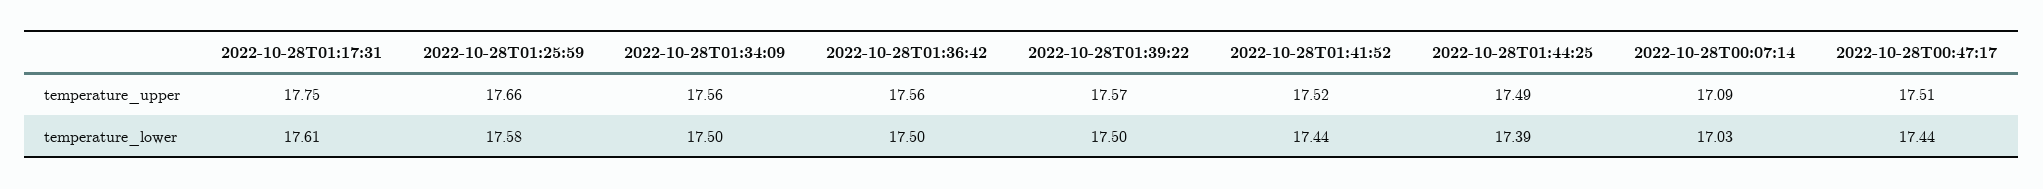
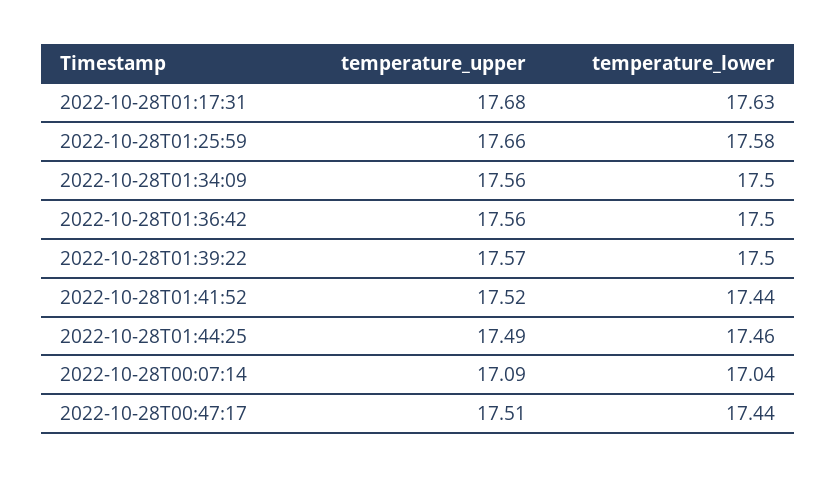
2022-10-28T01:17:31, temperature_upper: 17.75 -> 17.68
2022-10-28T01:17:31, temperature_lower: 17.61 -> 17.63
2022-10-28T01:44:25, temperature_lower: 17.39 -> 17.46
2022-10-28T00:07:14, temperature_lower: 17.03 -> 17.04

